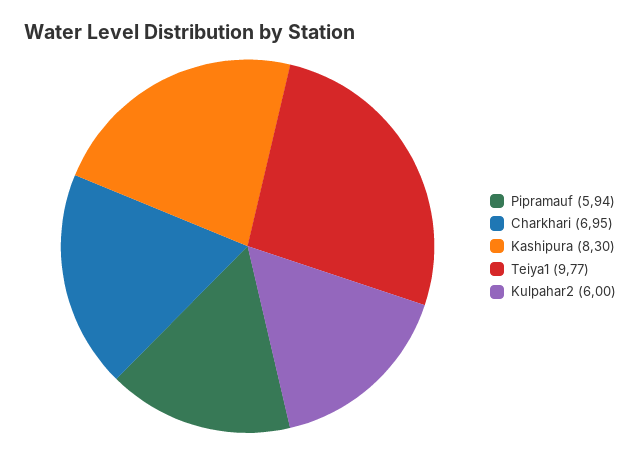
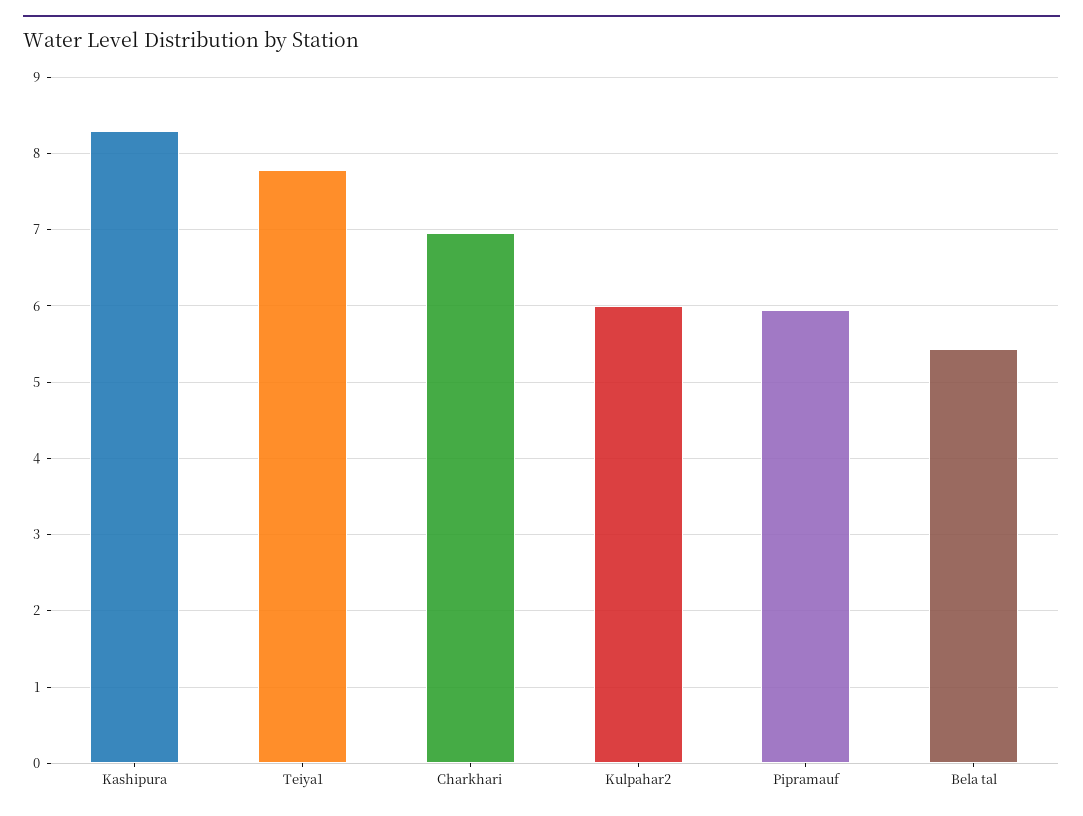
Teiya1: 9.77 -> 7.8
Bela tal: none -> 5.4

